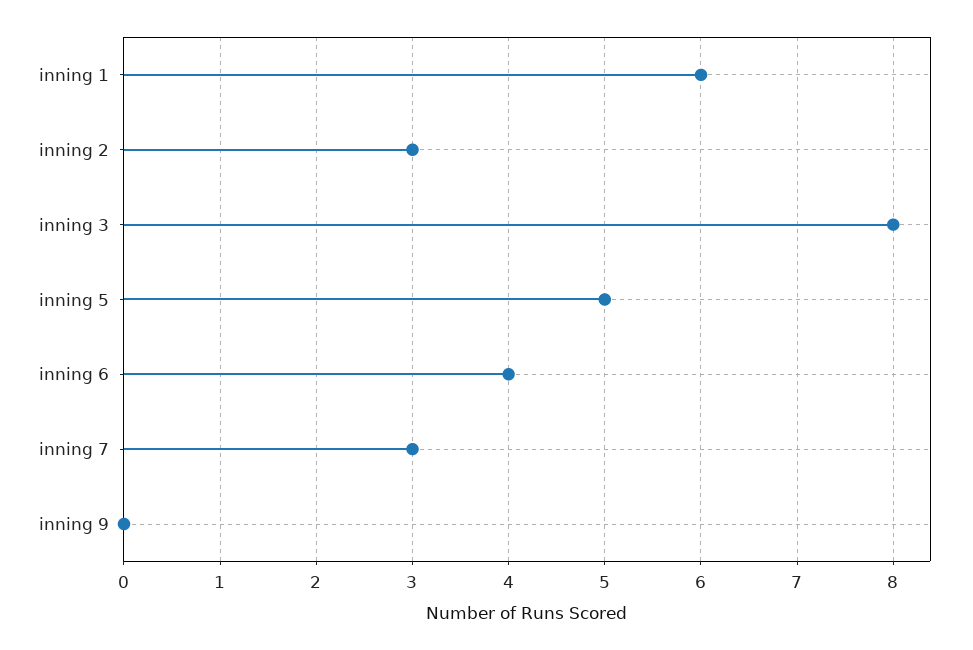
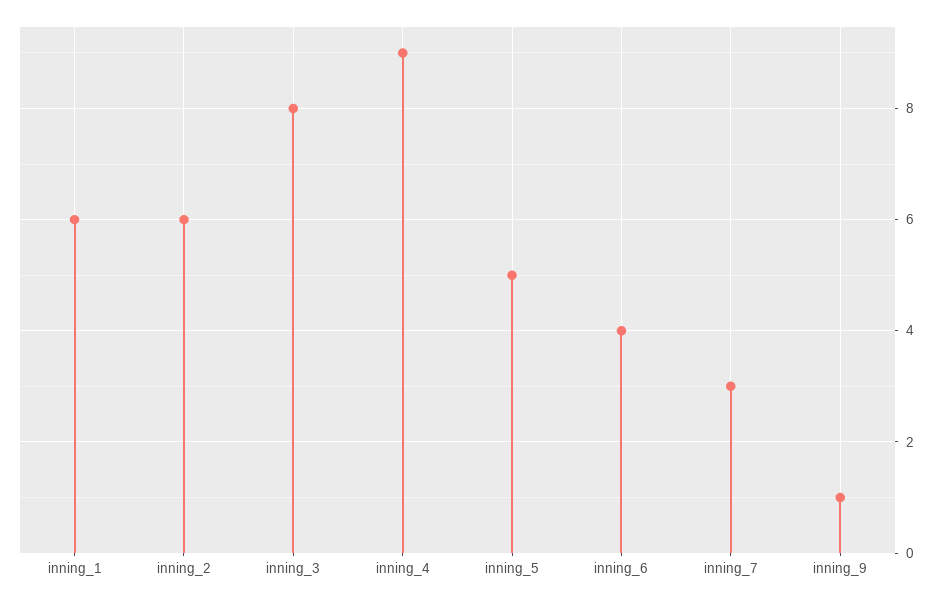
inning 2: 3 -> 6
inning 9: 0 -> 1
inning_4: none -> 9

